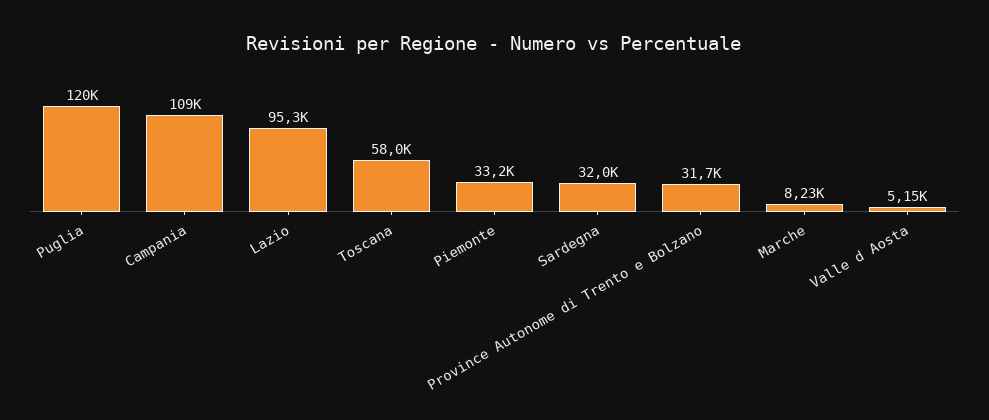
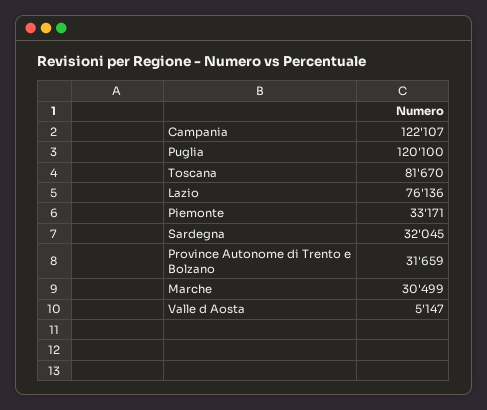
Campania: 109000 -> 122107
Lazio: 95300 -> 76136
Toscana: 58000 -> 81670
Marche: 8230 -> 30499

